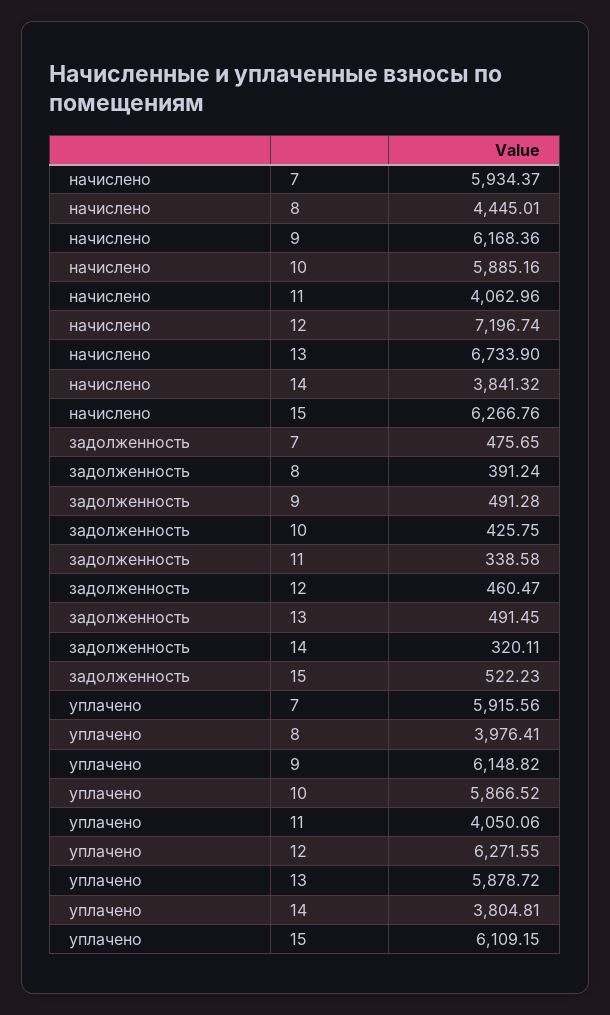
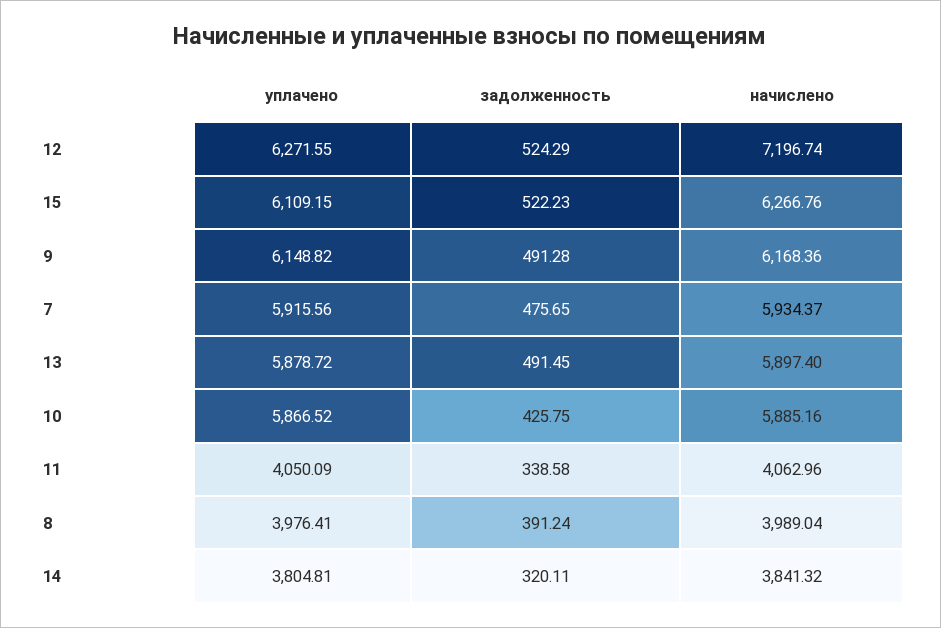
начислено, 8: 4445.01 -> 3989.04
начислено, 13: 6733.9 -> 5897.4
задолженность, 12: 460.47 -> 524.29
уплачено, 11: 4050.06 -> 4050.09

